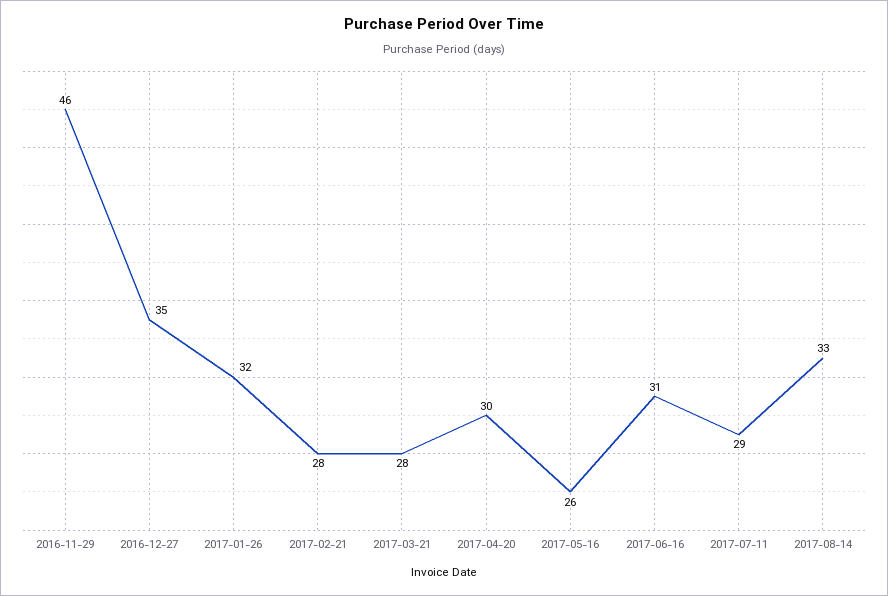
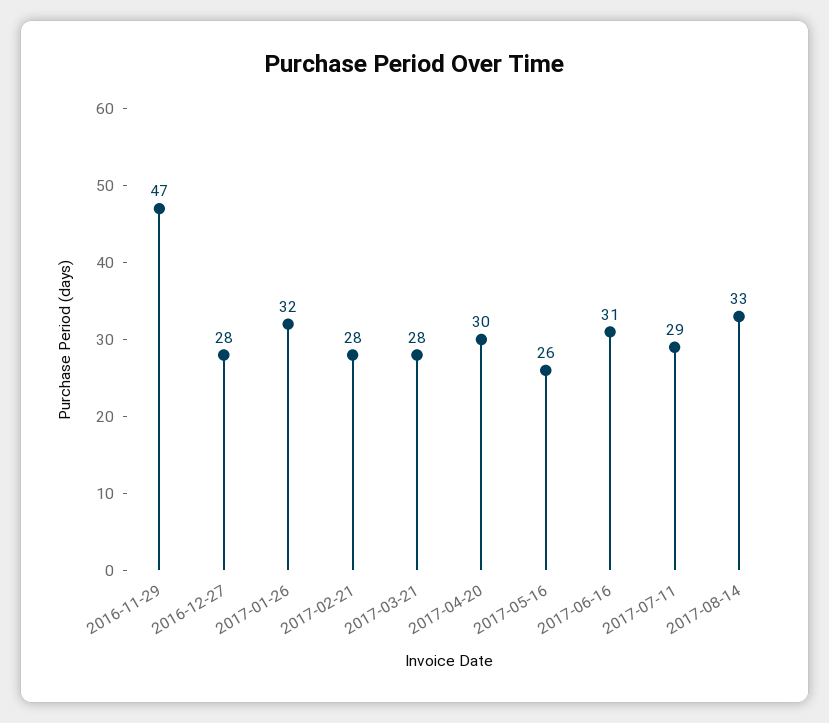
2016-11-29: 46 -> 47
2016-12-27: 35 -> 28

